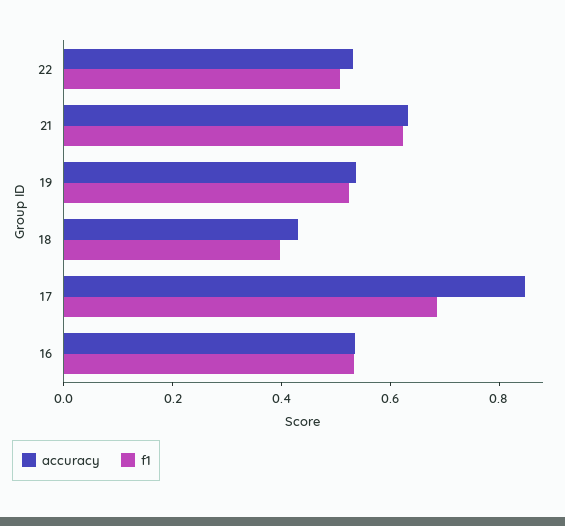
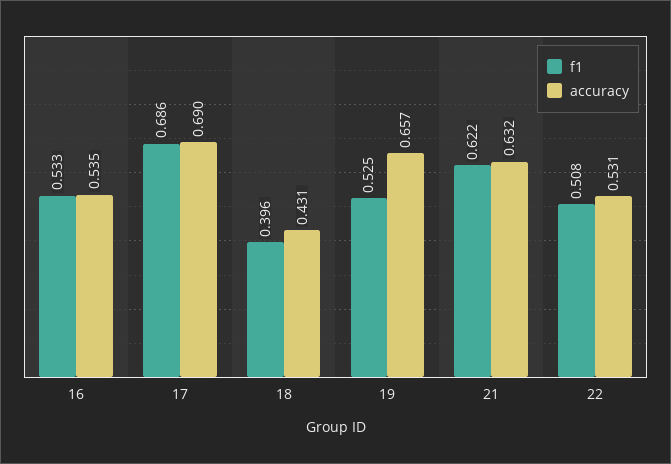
accuracy, 19: 0.55 -> 0.657
accuracy, 17: 0.85 -> 0.69

